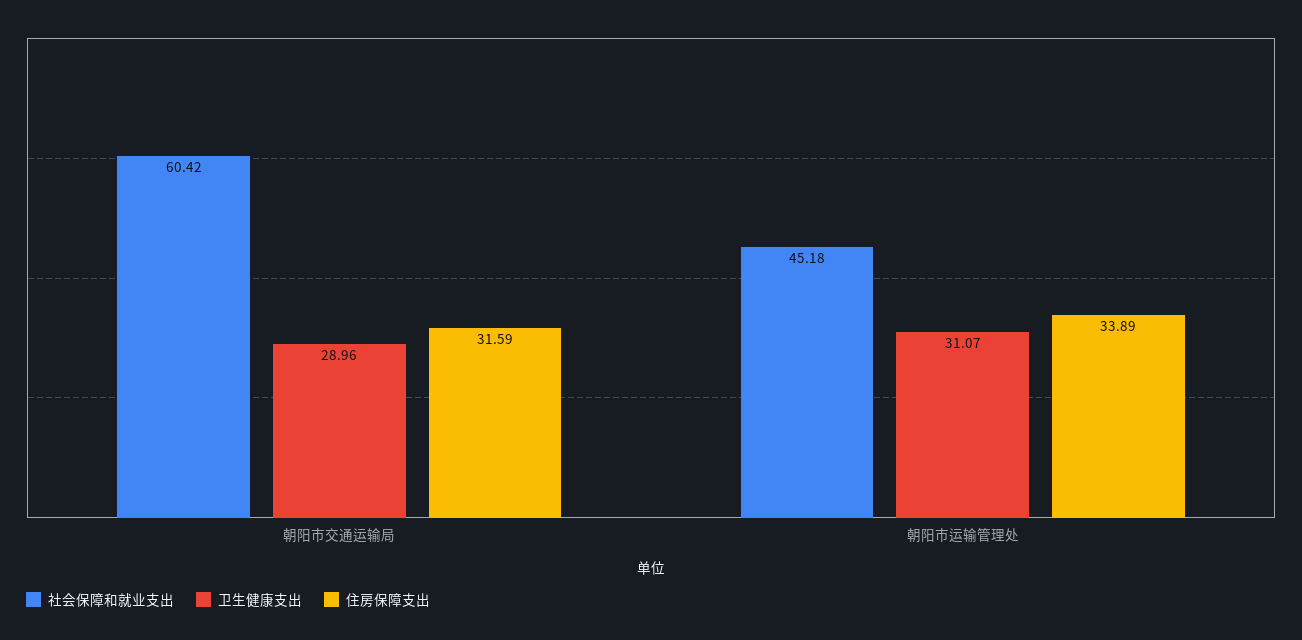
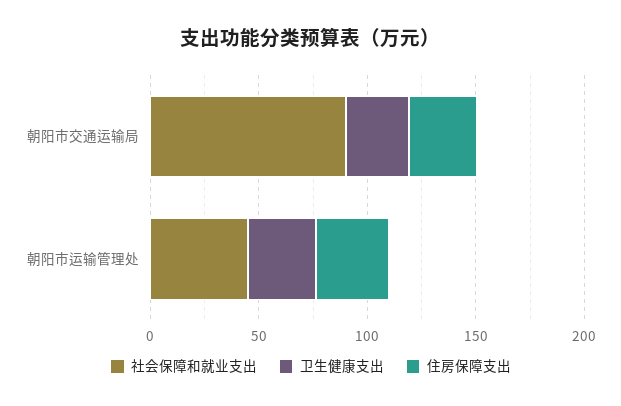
社会保障和就业支出, 朝阳市交通运输局: 60.42 -> 90

